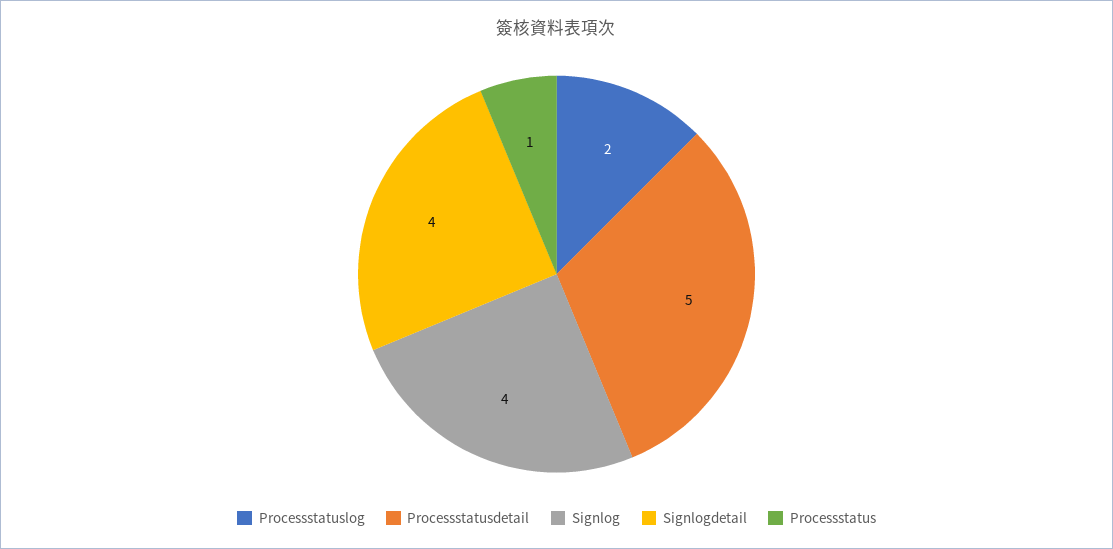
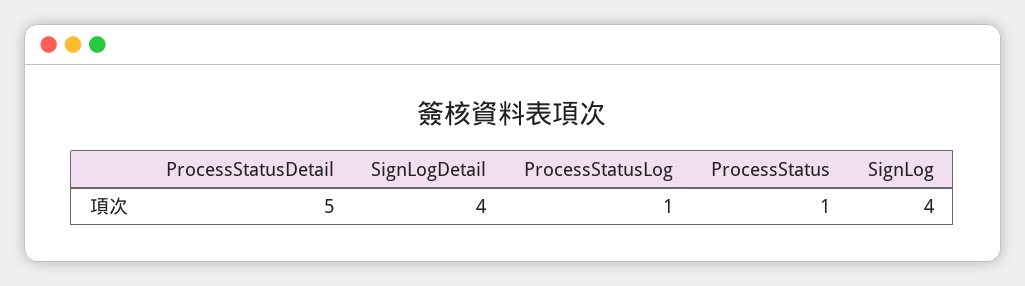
Processstatuslog: 2 -> 1

